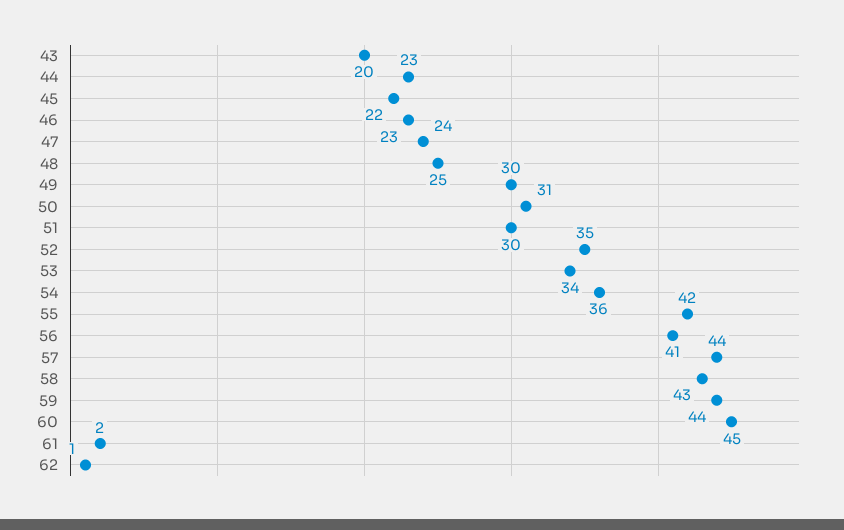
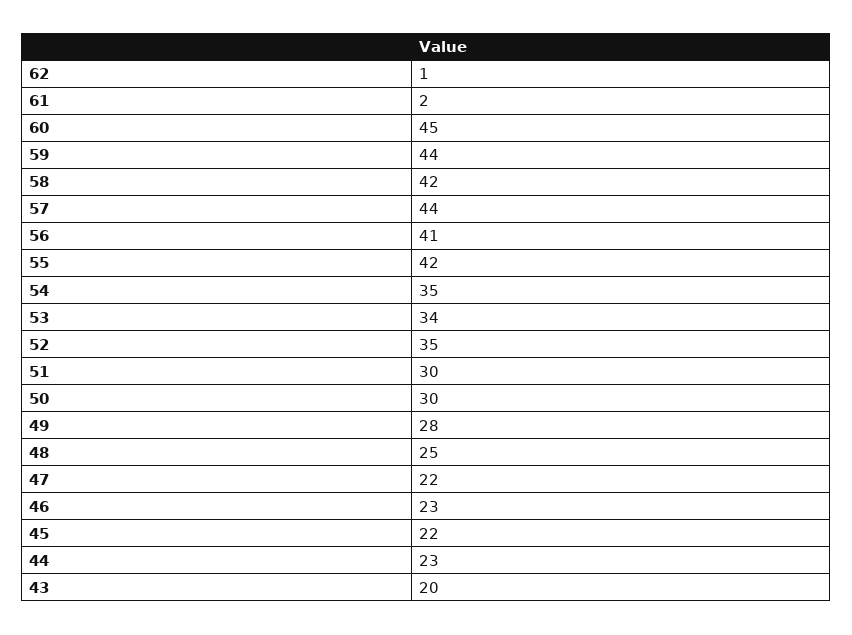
47: 24 -> 22
49: 30 -> 28
50: 31 -> 30
54: 36 -> 35
58: 43 -> 42

